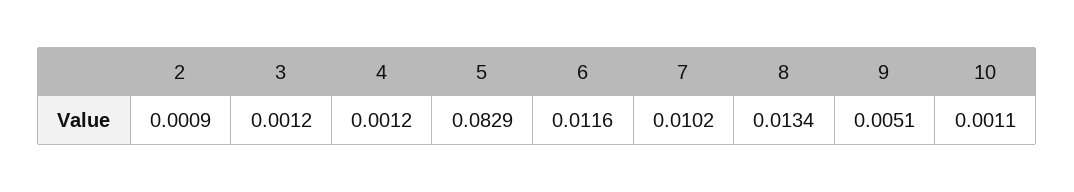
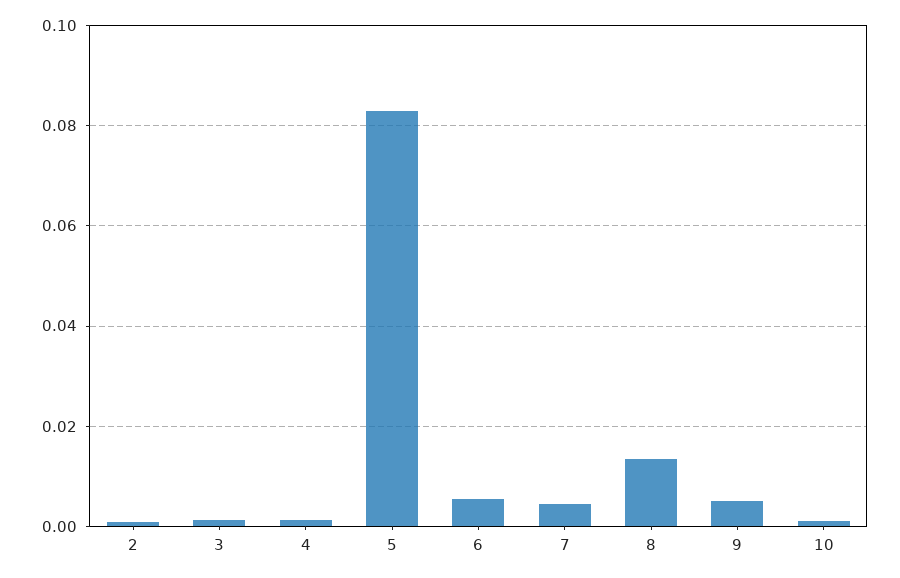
6: 0.0116 -> 0.006
7: 0.0102 -> 0.004

